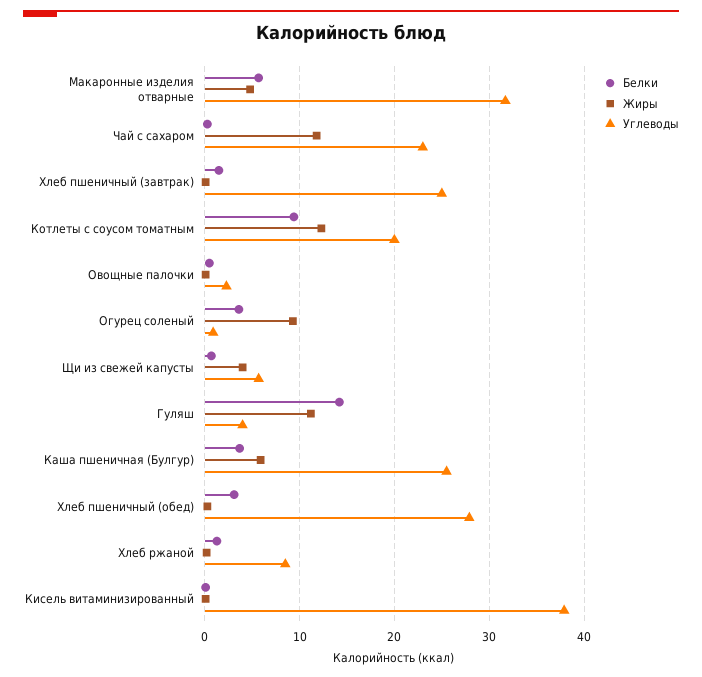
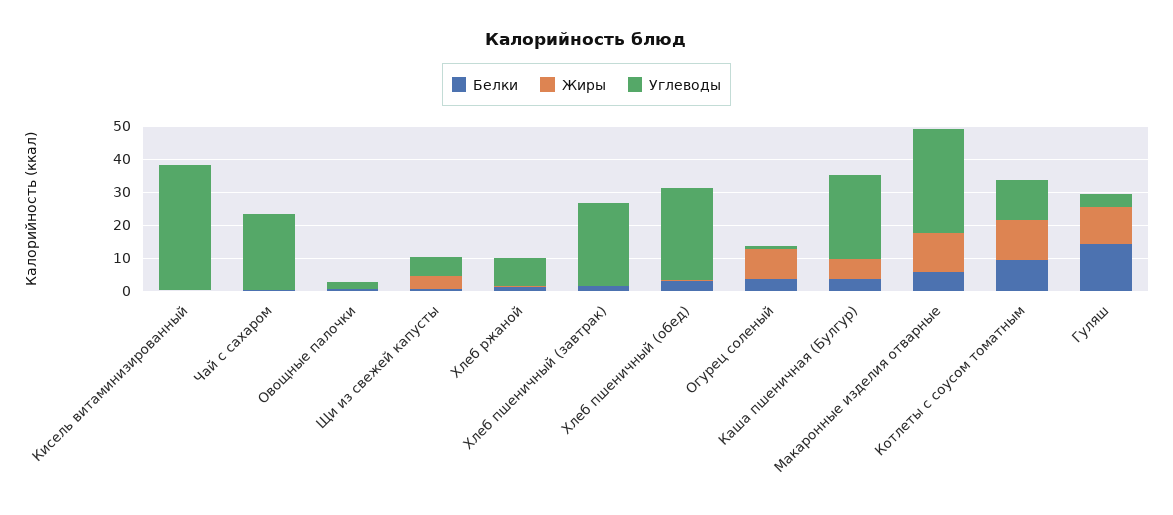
Жиры, Макаронные изделия отварные: 5 -> 12.5
Жиры, Чай с сахаром: 12 -> 0
Углеводы, Котлеты с соусом томатным: 20 -> 12.5

